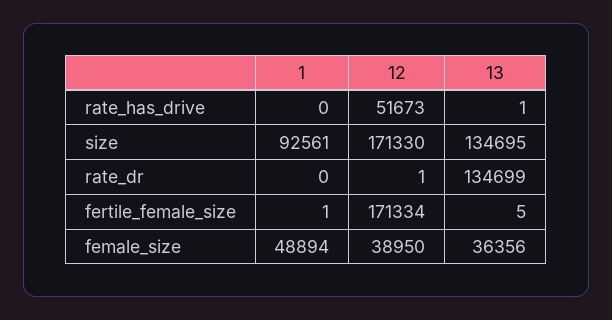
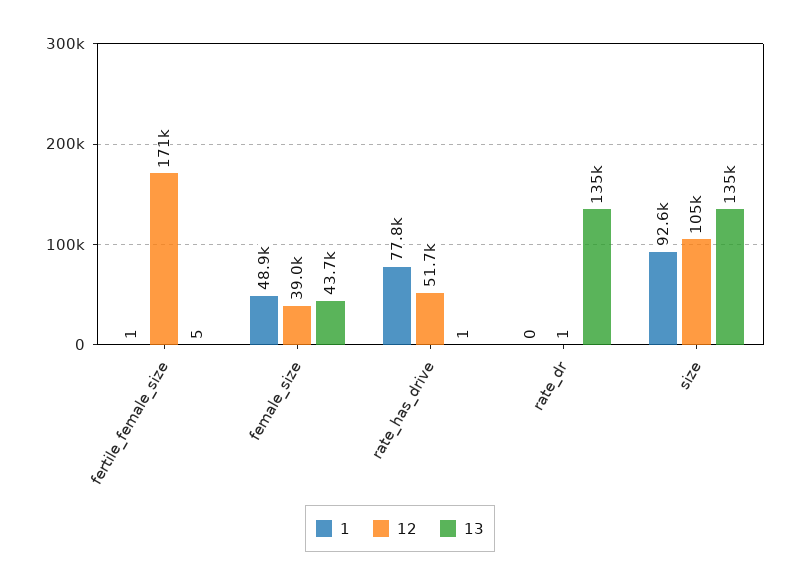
1, rate_has_drive: 0 -> 77800
12, size: 171330 -> 105000
13, female_size: 36356 -> 43700

